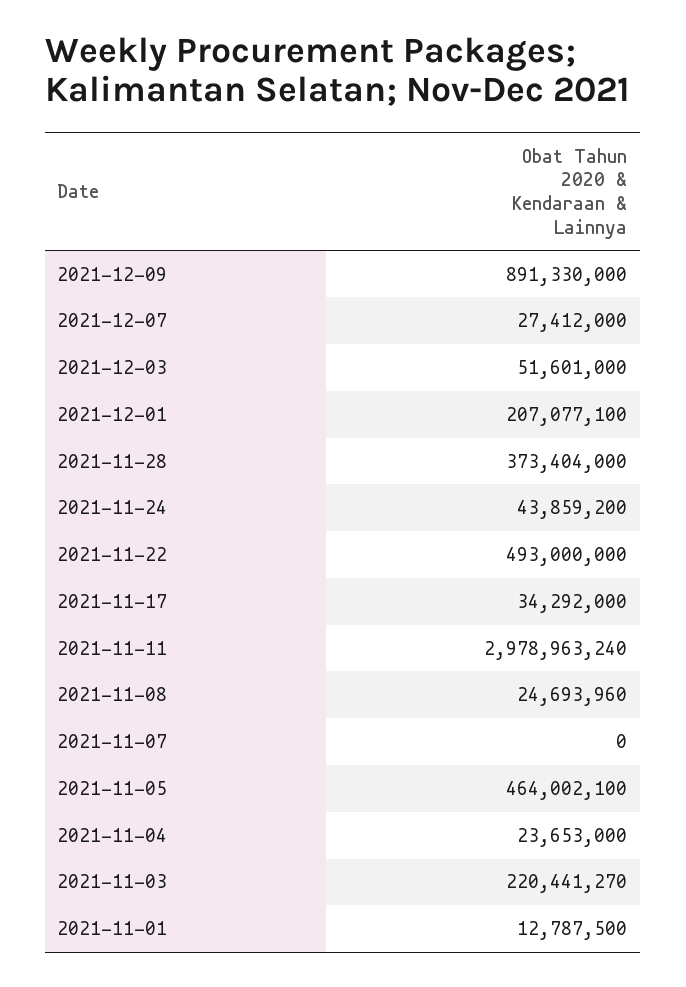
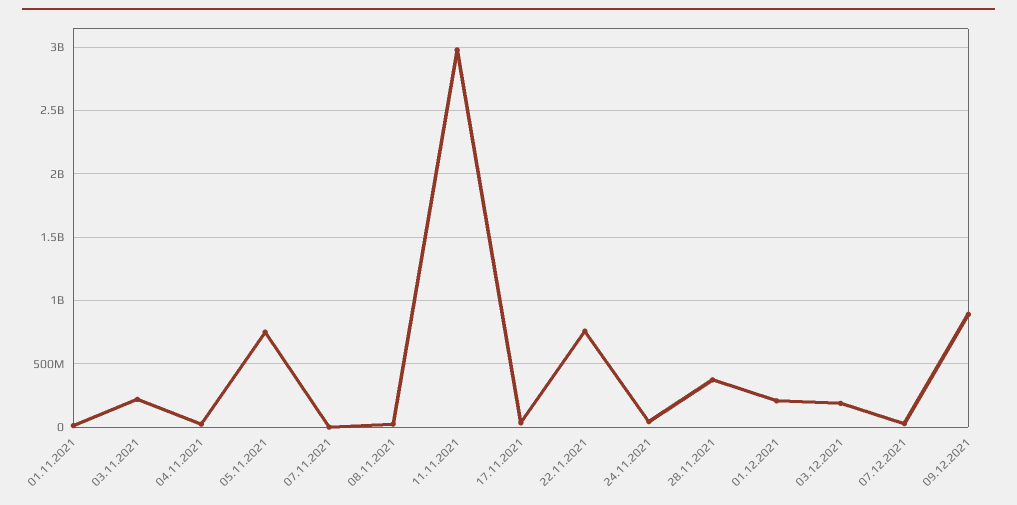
2021-12-03: 51601000 -> 200000000
2021-11-22: 493000000 -> 750000000
2021-11-05: 464002100 -> 750000000

